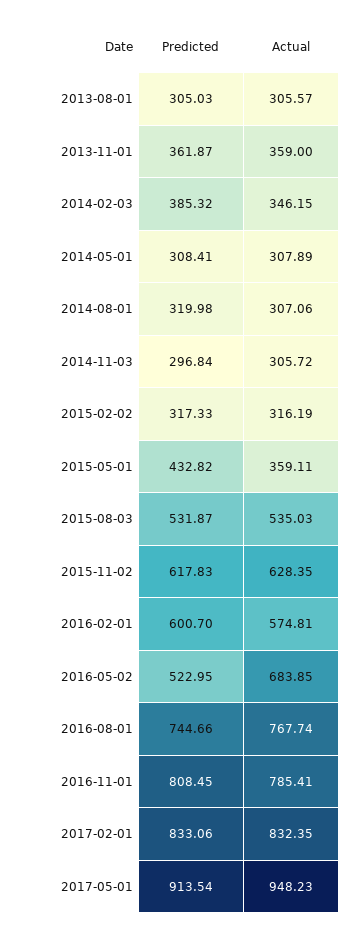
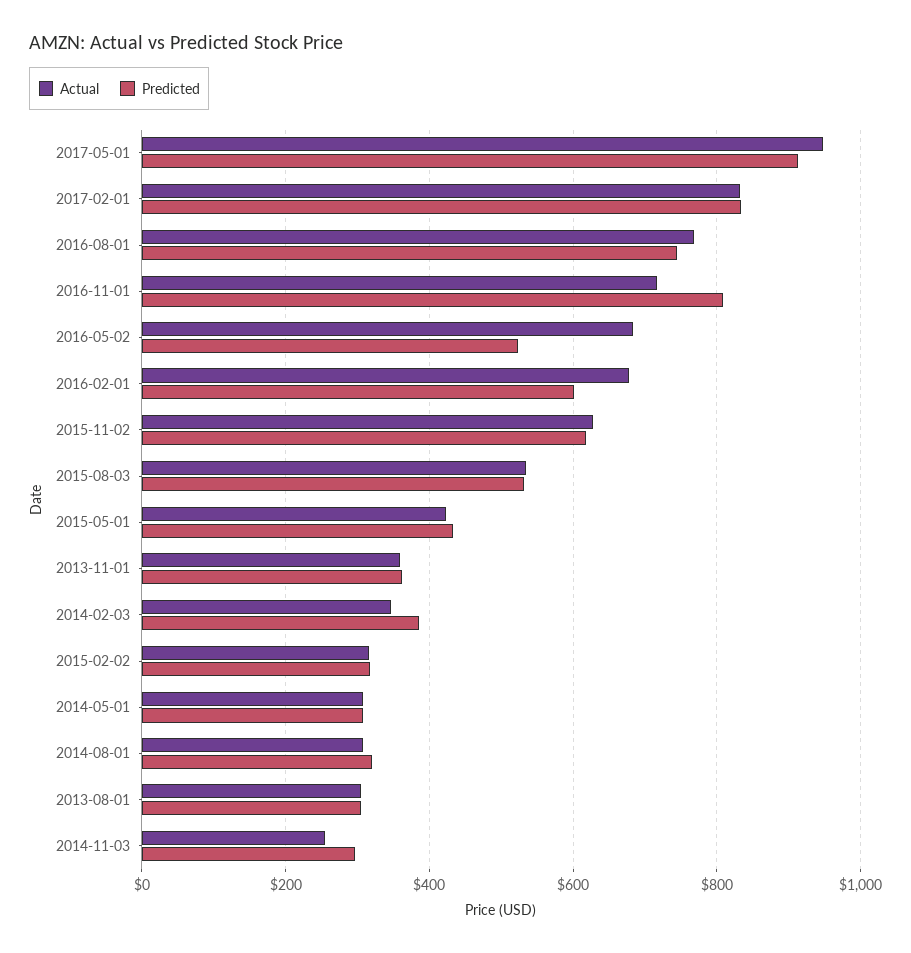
Actual, 2014-11-03: 305.72 -> 260
Actual, 2015-05-01: 359.11 -> 420
Actual, 2016-02-01: 574.81 -> 680
Actual, 2016-11-01: 785.41 -> 720

